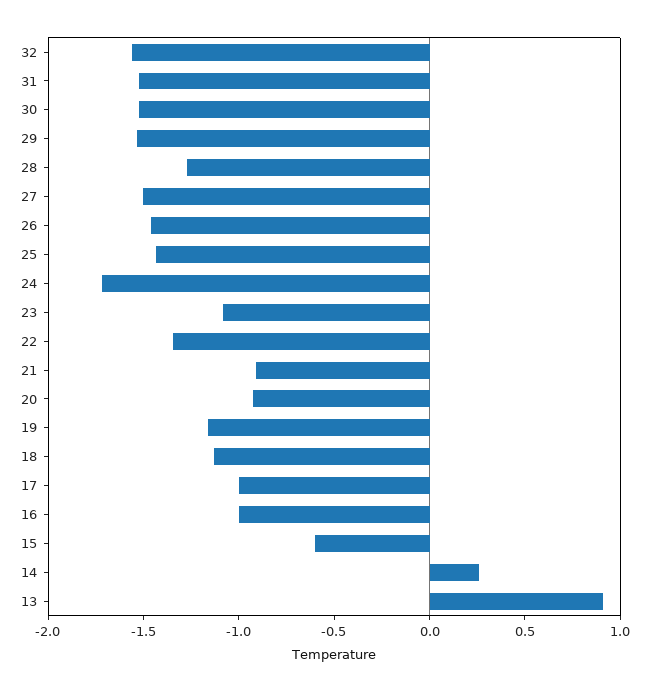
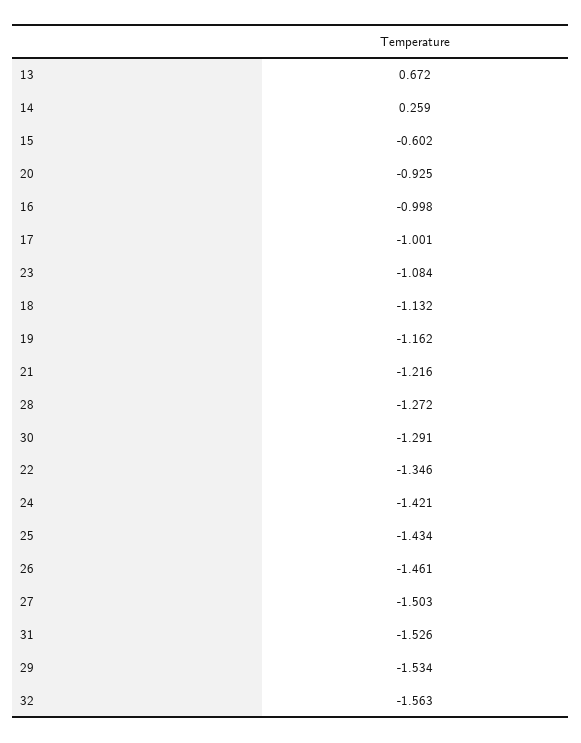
30: -1.5 -> -1.291
24: -1.7 -> -1.421
21: -0.9 -> -1.216
13: 0.9 -> 0.672

